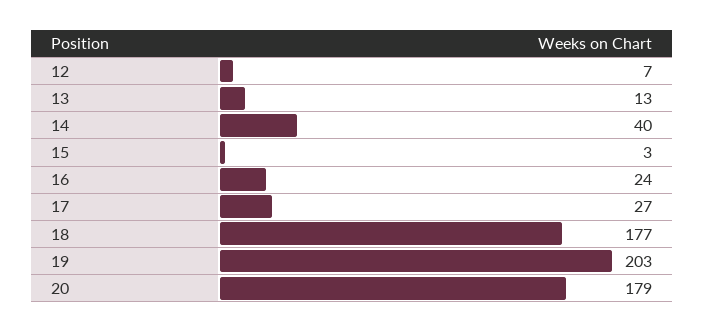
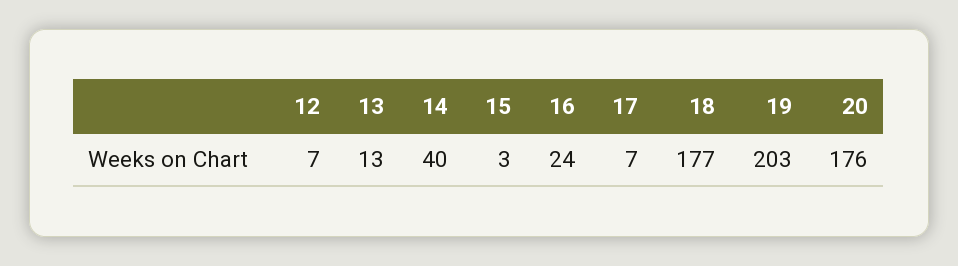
17: 27 -> 7
20: 179 -> 176

